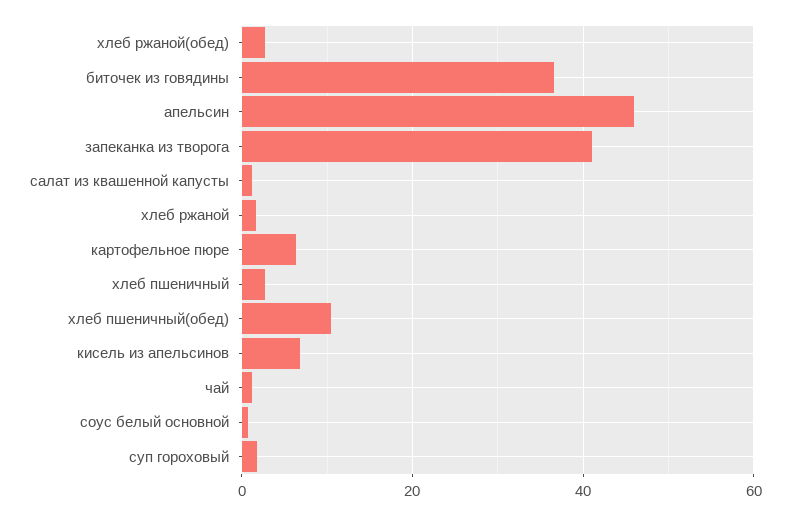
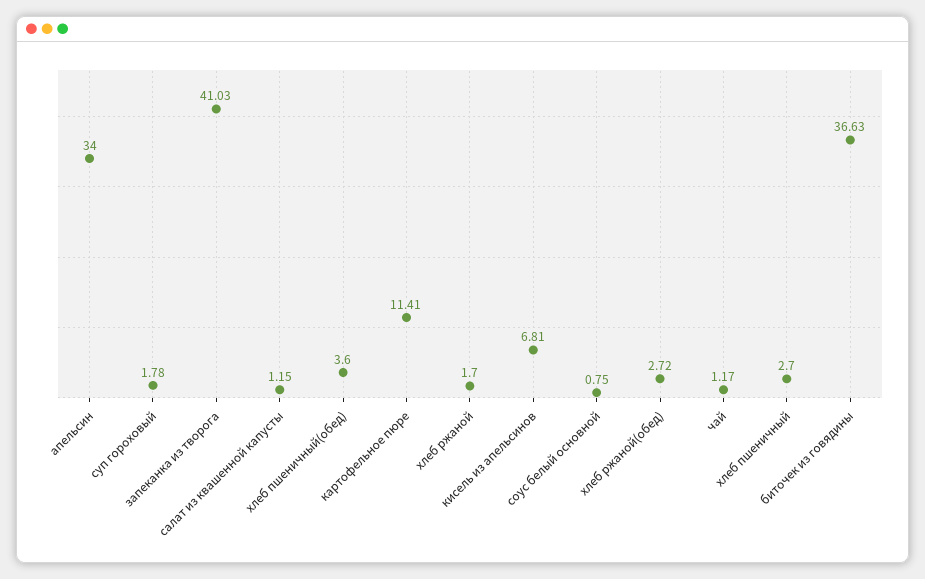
апельсин: 46 -> 34
картофельное пюре: 6 -> 11.41
хлеб пшеничный(обед): 10 -> 3.6

